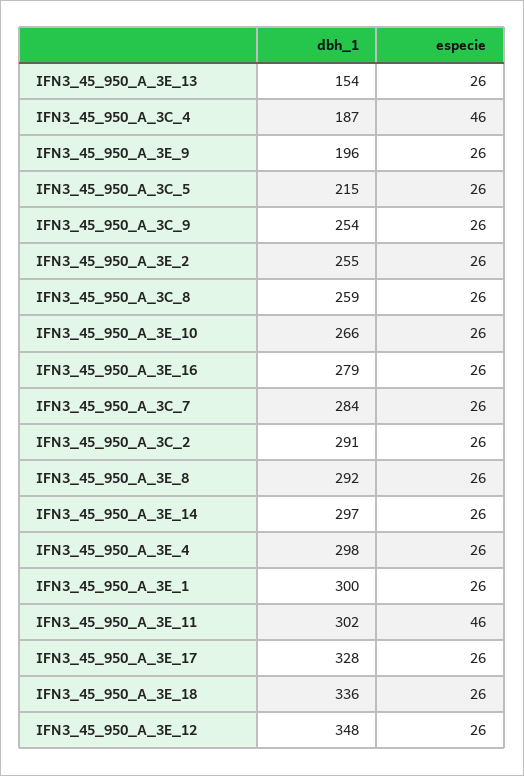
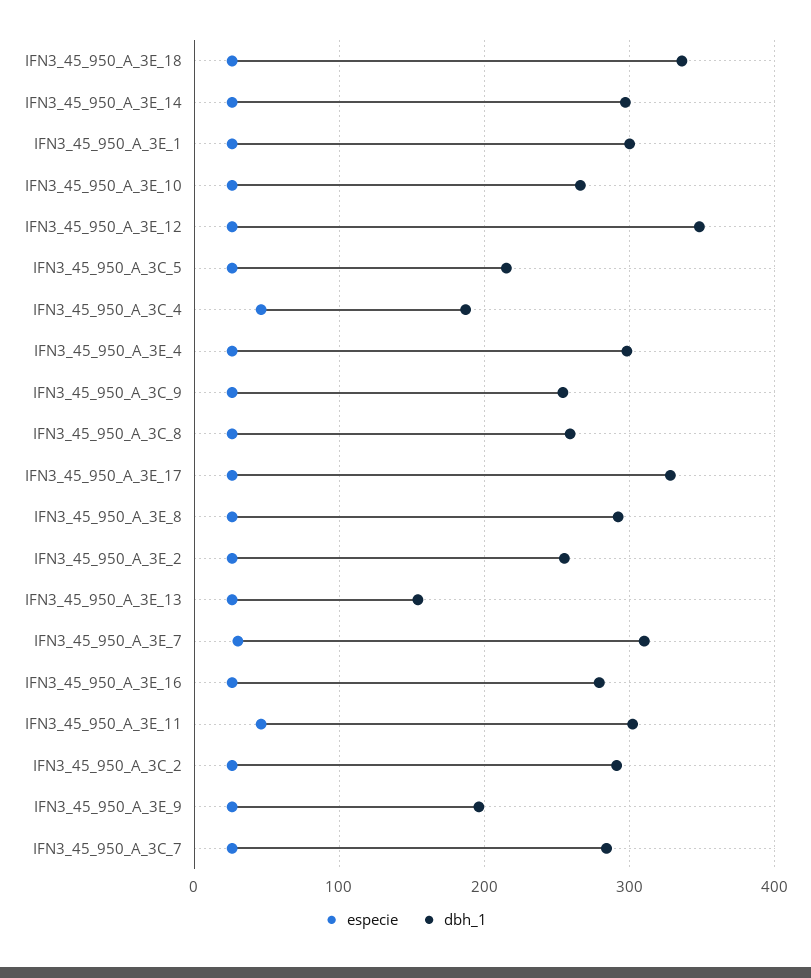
especie, IFN3_45_950_A_3E_7: none -> 30
dbh_1, IFN3_45_950_A_3E_7: none -> 310

